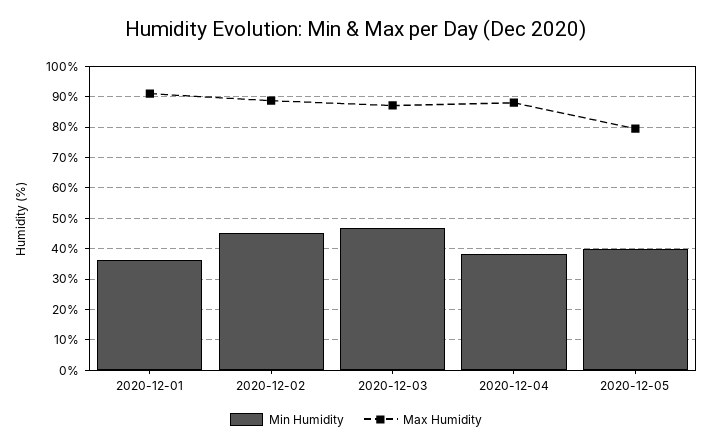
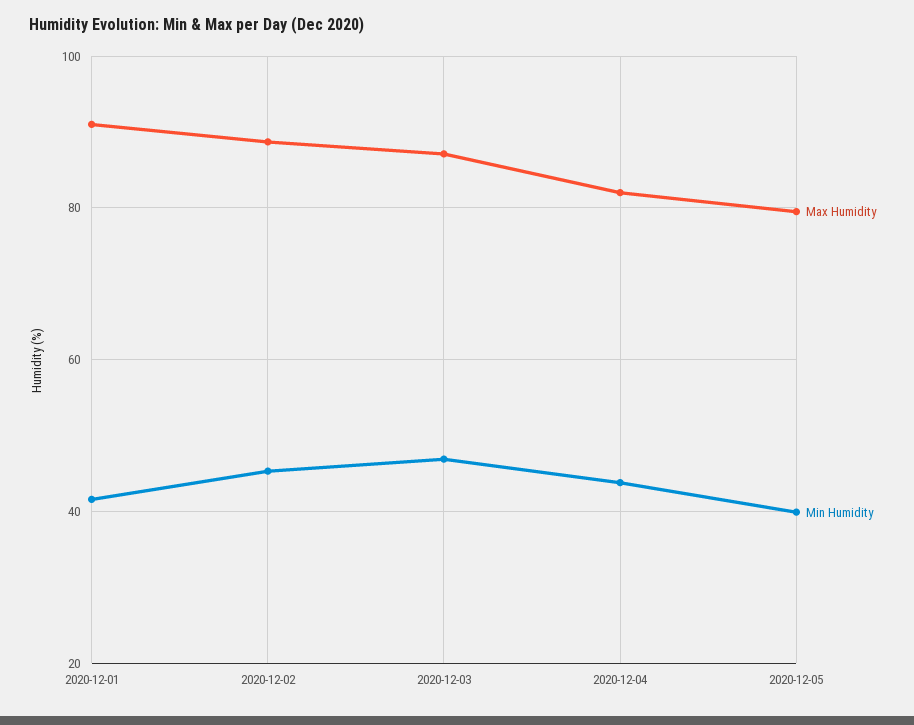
Min Humidity, 2020-12-01: 36 -> 42
Min Humidity, 2020-12-04: 38 -> 44
Max Humidity, 2020-12-04: 88 -> 82

